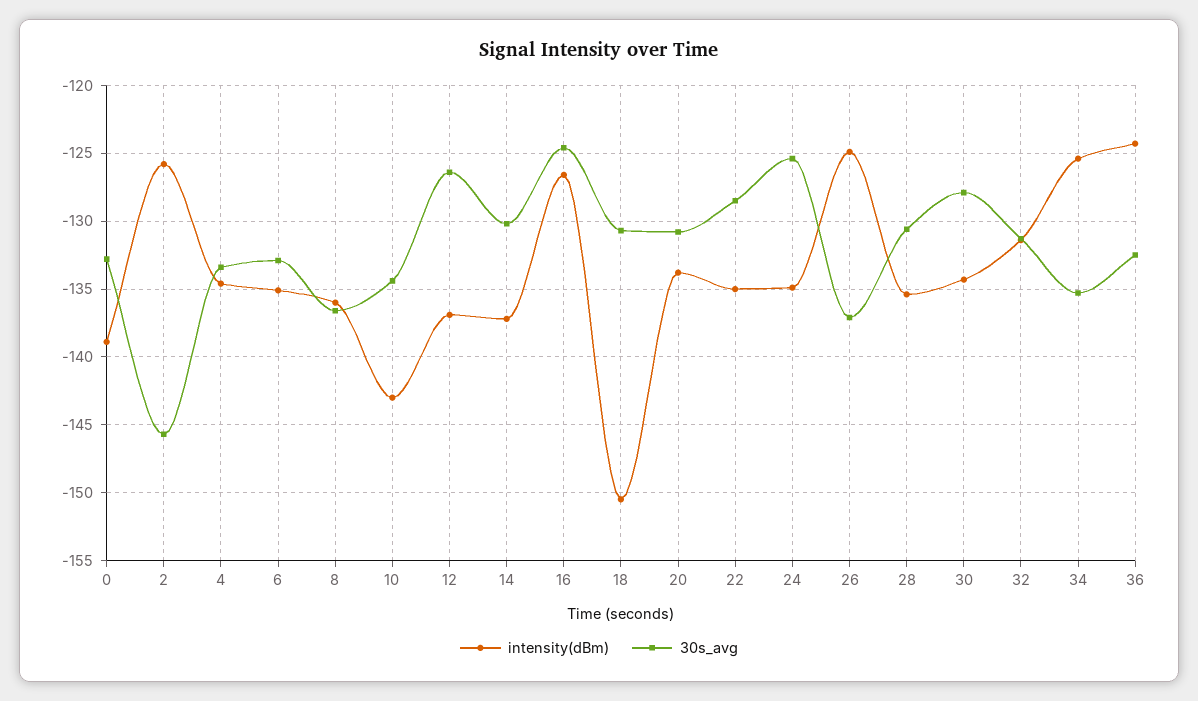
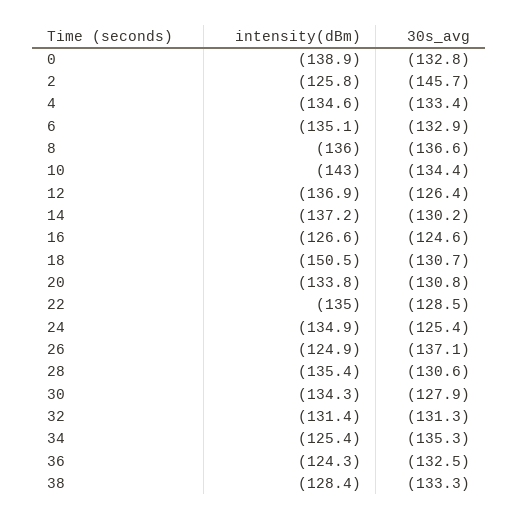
intensity(dBm), 38: none -> -128.4
30s_avg, 38: none -> -133.3

